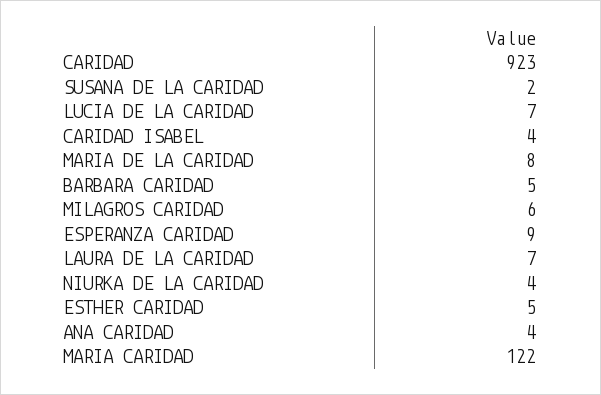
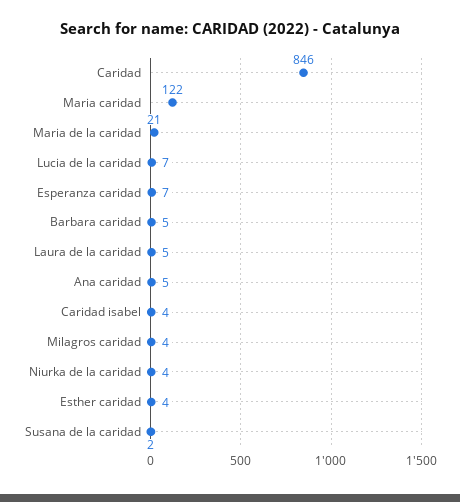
CARIDAD: 923 -> 846
MARIA DE LA CARIDAD: 8 -> 21
MILAGROS CARIDAD: 6 -> 4
ESPERANZA CARIDAD: 9 -> 7
LAURA DE LA CARIDAD: 7 -> 5
ESTHER CARIDAD: 5 -> 4
ANA CARIDAD: 4 -> 5

